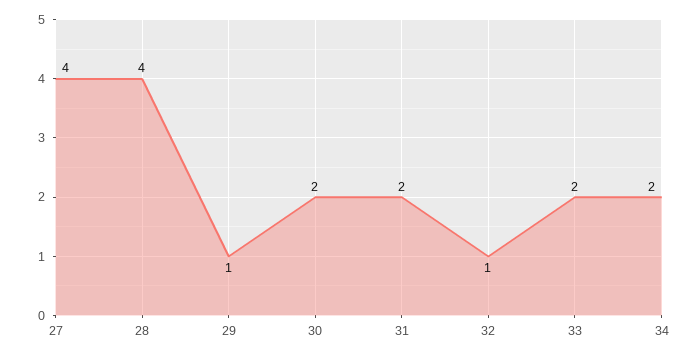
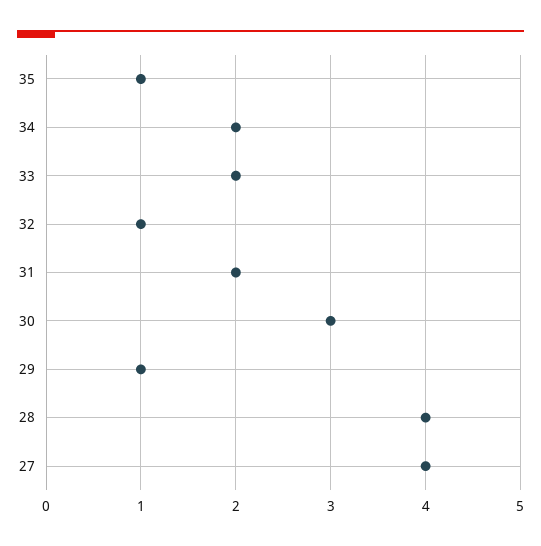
30: 2 -> 3
35: none -> 1

